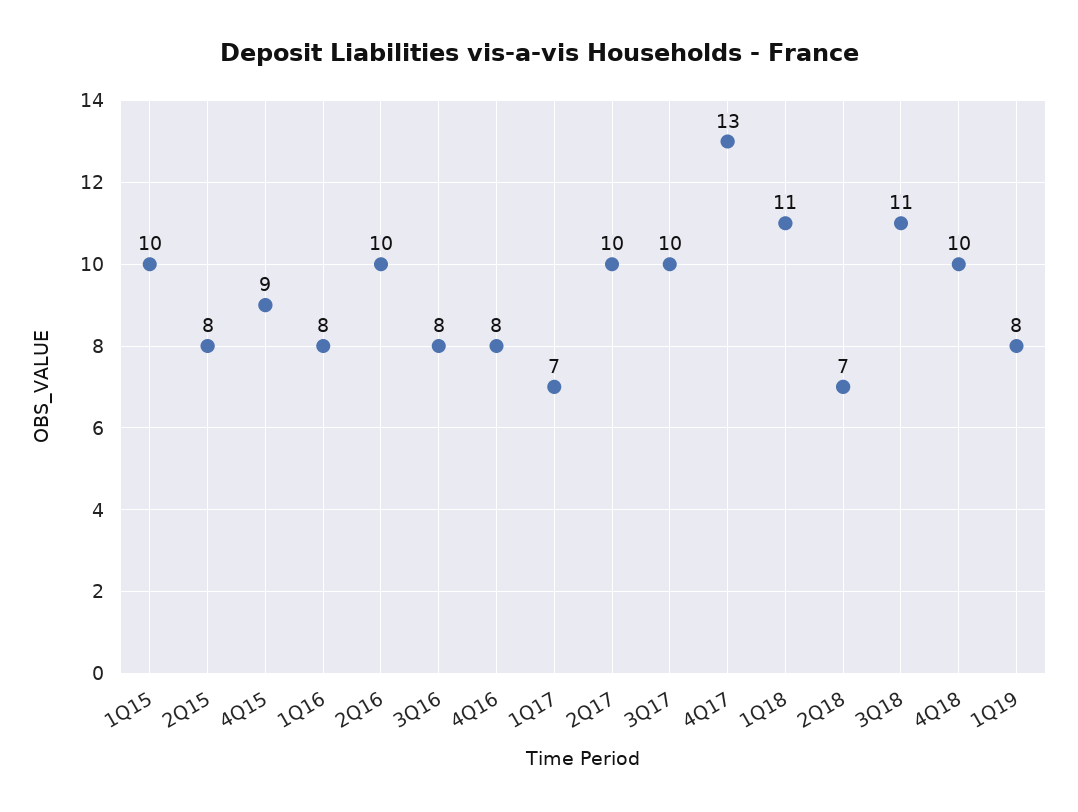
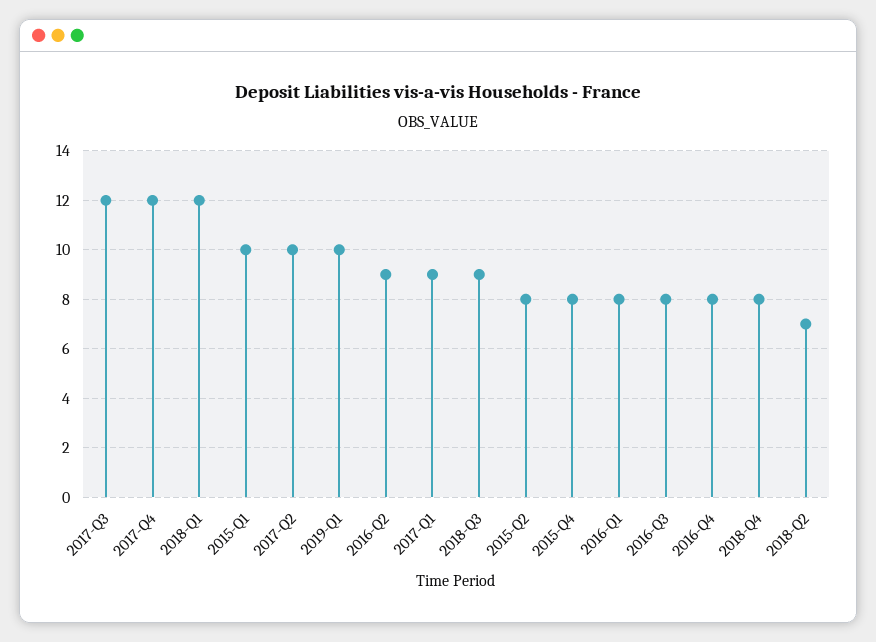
4Q15: 9 -> 8
2Q16: 10 -> 9
1Q17: 7 -> 9
3Q17: 10 -> 12
4Q17: 13 -> 12
1Q18: 11 -> 12
3Q18: 11 -> 9
4Q18: 10 -> 8
1Q19: 8 -> 10

